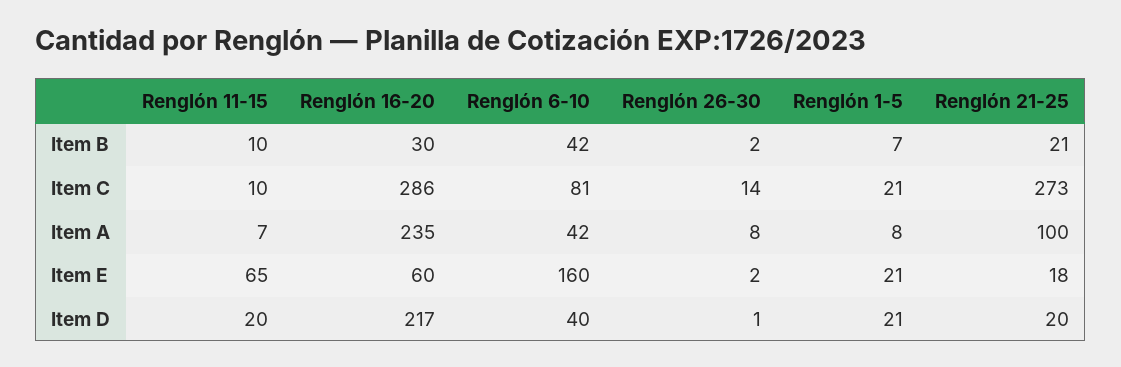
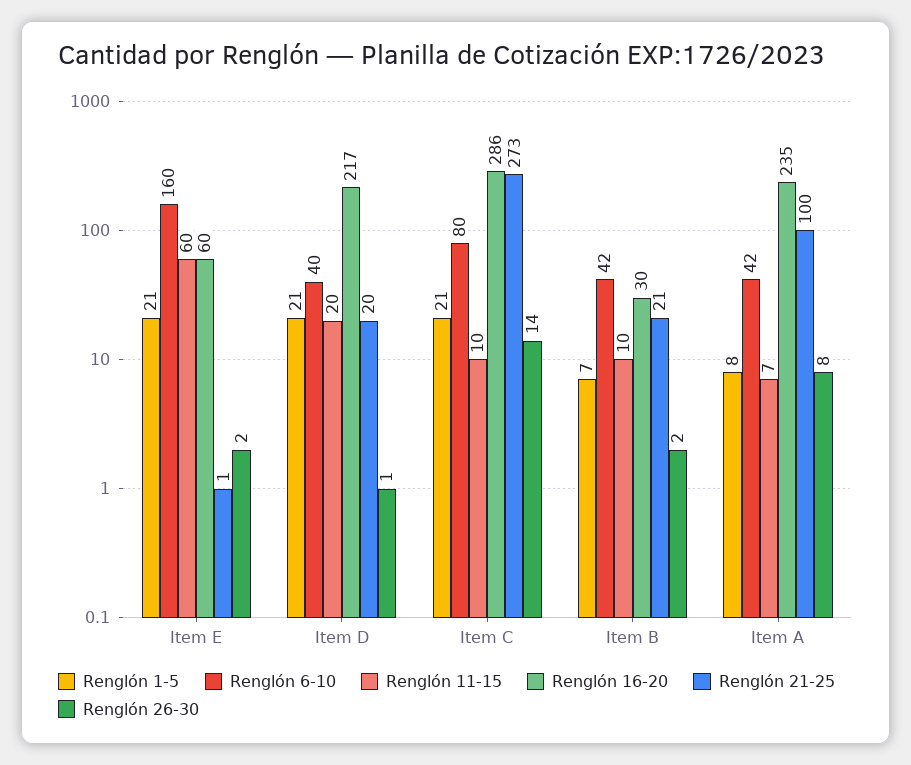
Renglón 6-10, Item C: 81 -> 80
Renglón 11-15, Item E: 65 -> 60
Renglón 21-25, Item E: 18 -> 1

